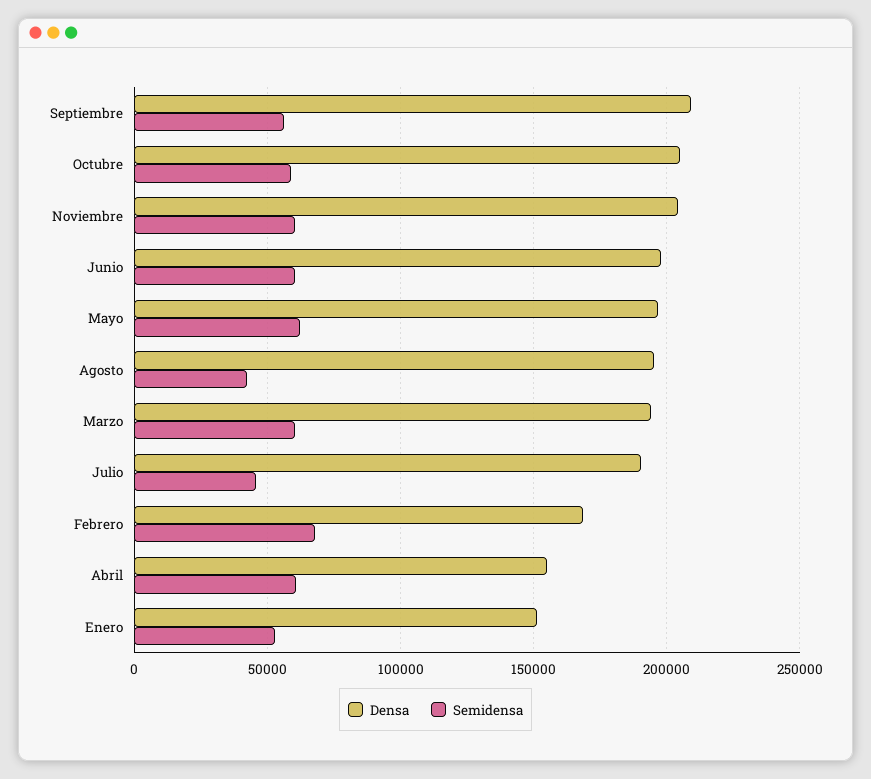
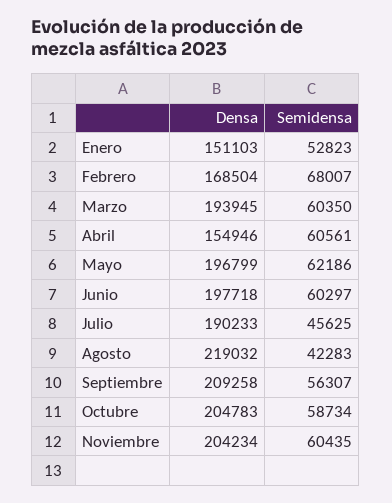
Densa, Agosto: 195000 -> 219032

